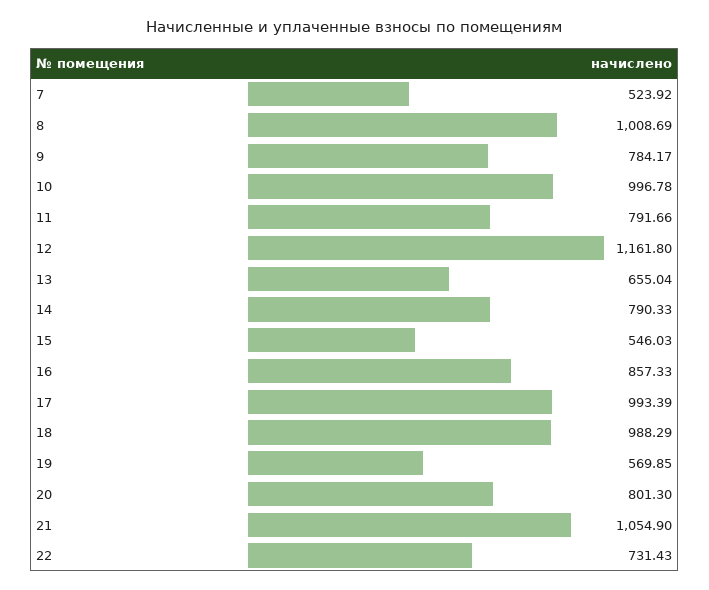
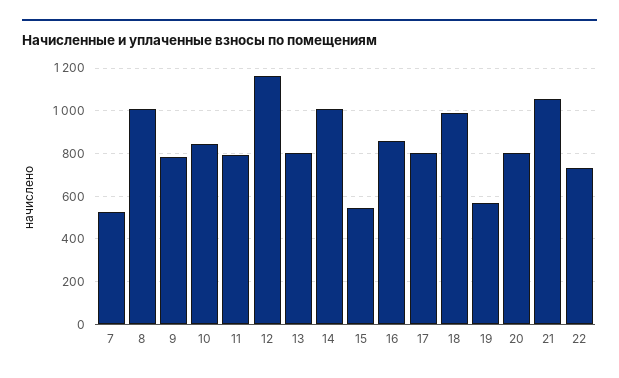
10: 996.78 -> 850
13: 655.04 -> 800
14: 790.33 -> 1000
17: 993.39 -> 800

